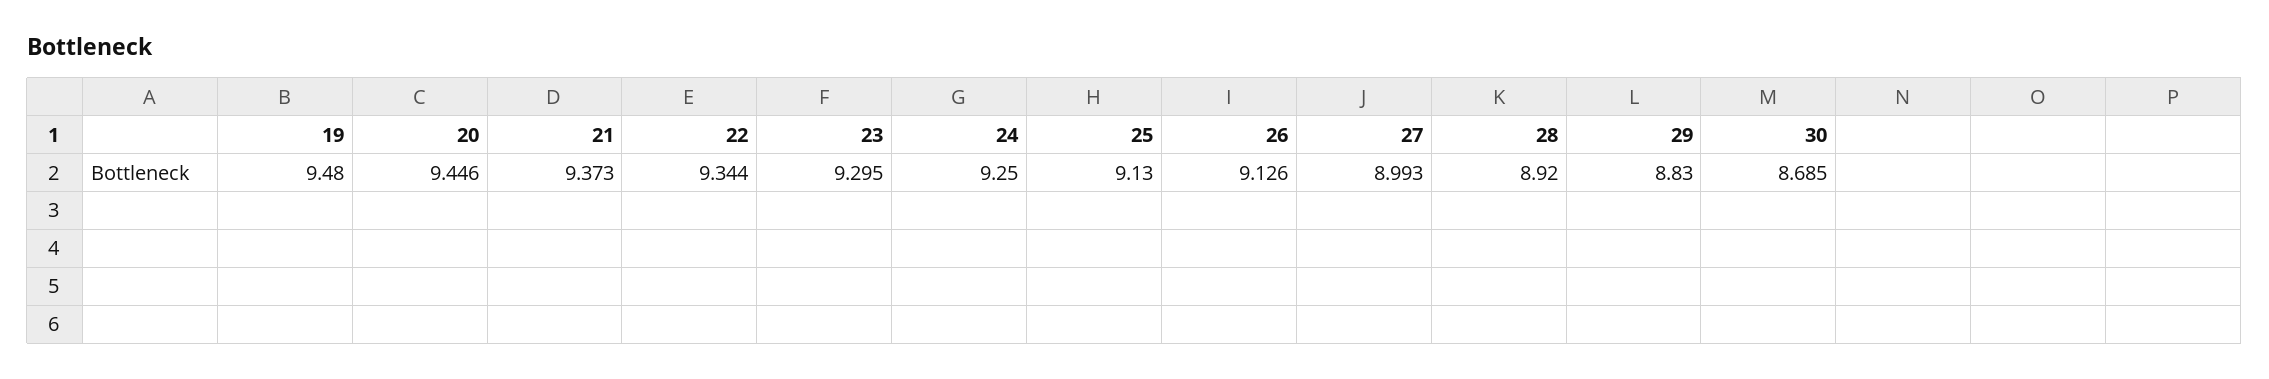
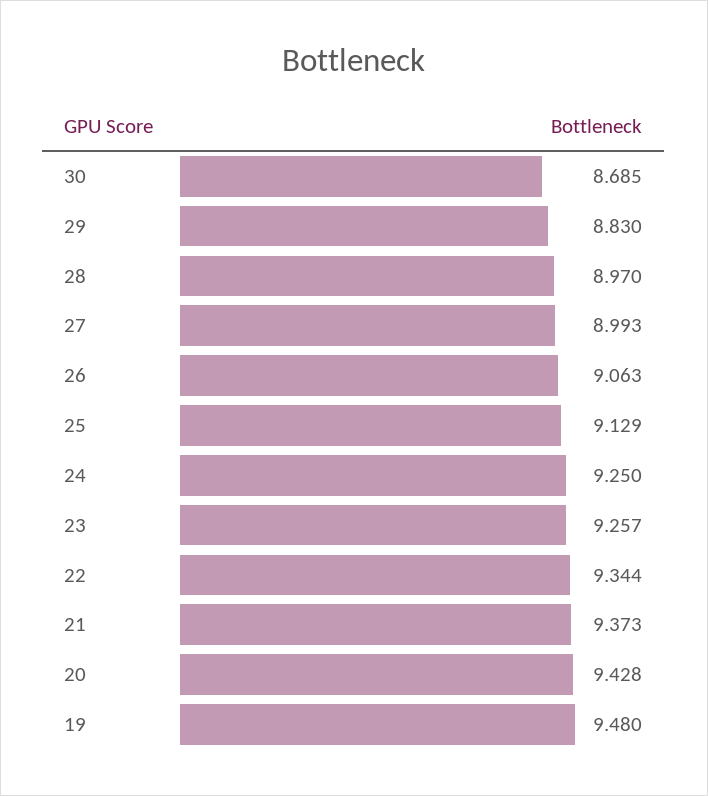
20: 9.446 -> 9.428
23: 9.295 -> 9.257
25: 9.13 -> 9.129
26: 9.126 -> 9.063
28: 8.92 -> 8.97

